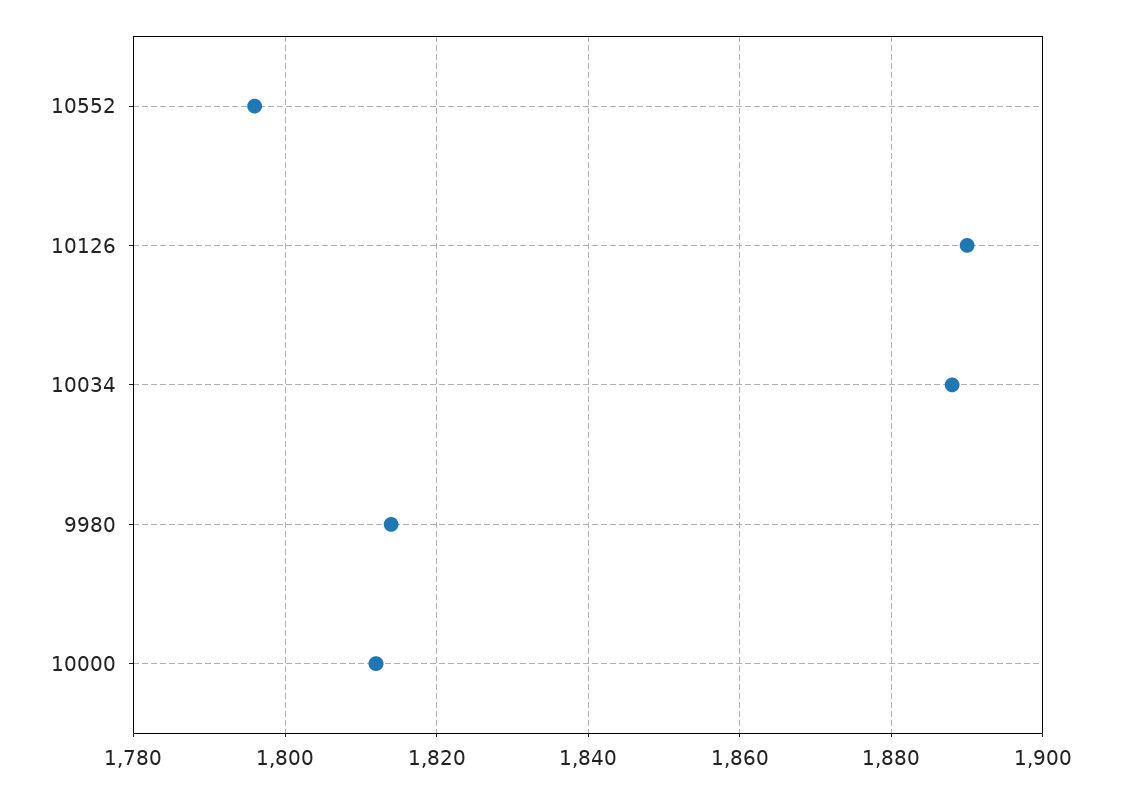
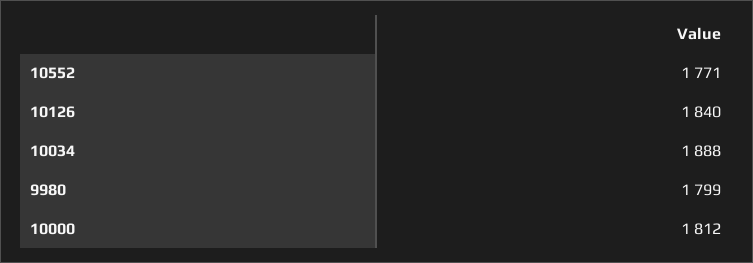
10552: 1795 -> 1771
10126: 1890 -> 1840
9980: 1815 -> 1799

